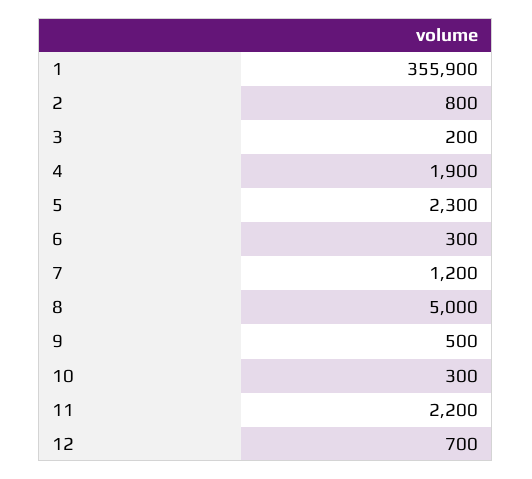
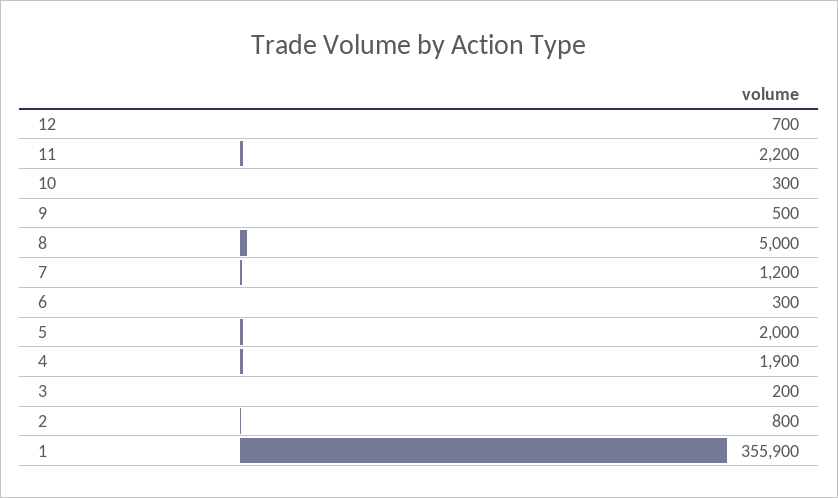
5: 2300 -> 2000

